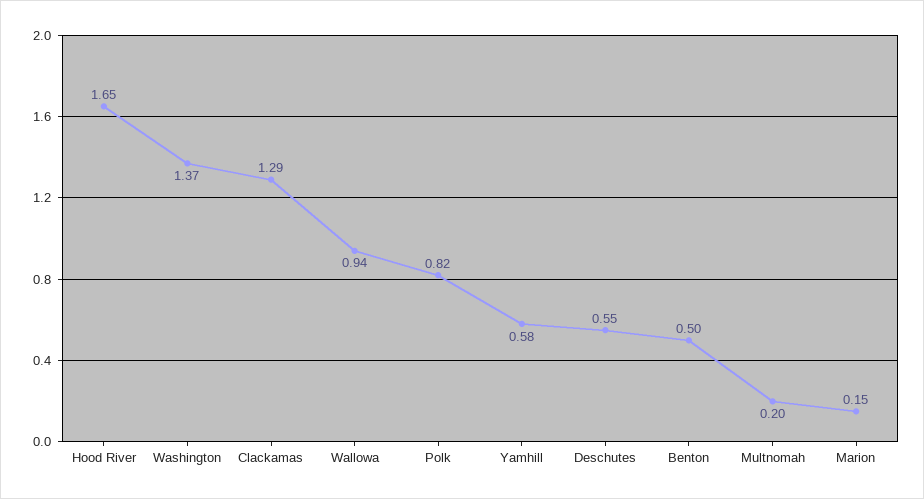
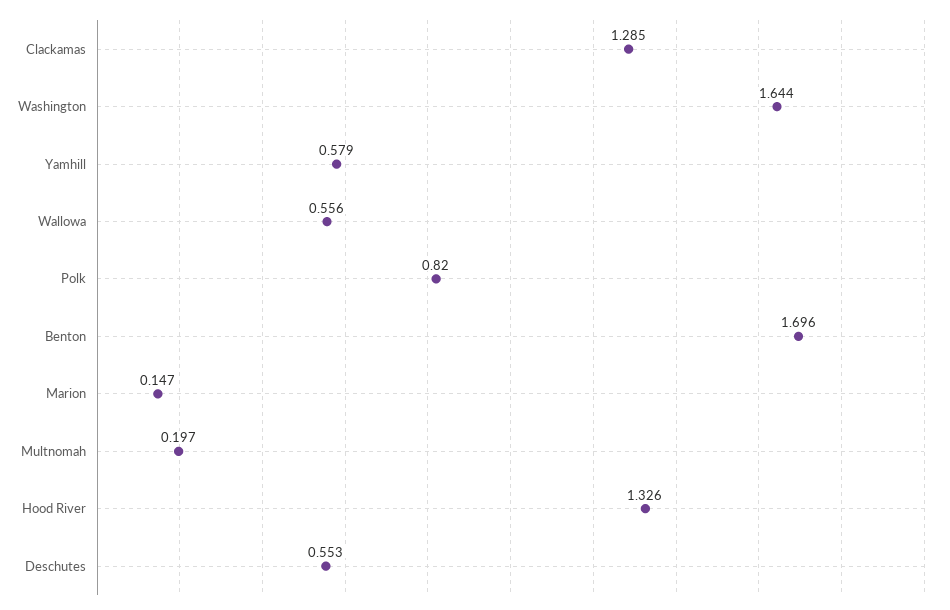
Hood River: 1.65 -> 1.326
Washington: 1.37 -> 1.644
Wallowa: 0.94 -> 0.556
Benton: 0.5 -> 1.696

